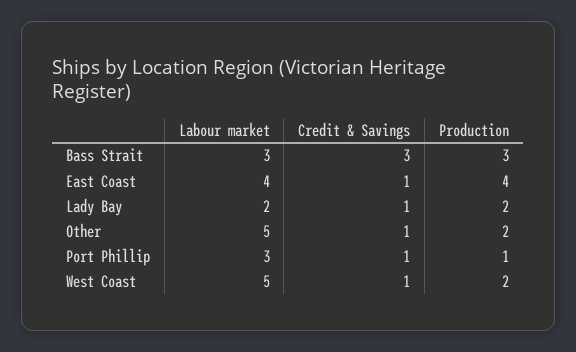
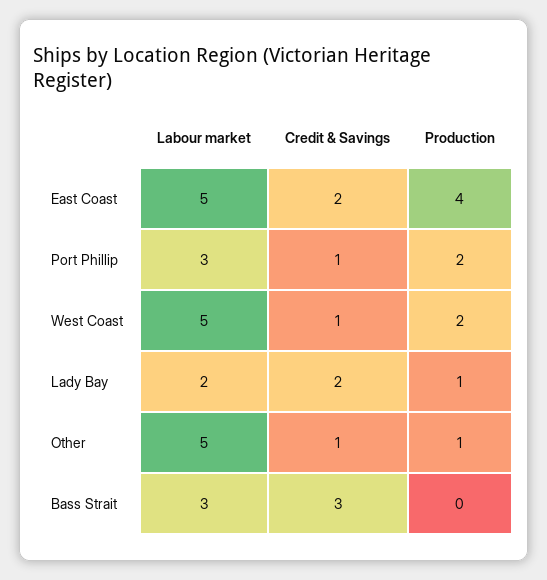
Production, Bass Strait: 3 -> 0
Labour market, East Coast: 4 -> 5
Credit & Savings, East Coast: 1 -> 2
Credit & Savings, Lady Bay: 1 -> 2
Production, Lady Bay: 2 -> 1
Production, Other: 2 -> 1
Production, Port Phillip: 1 -> 2

